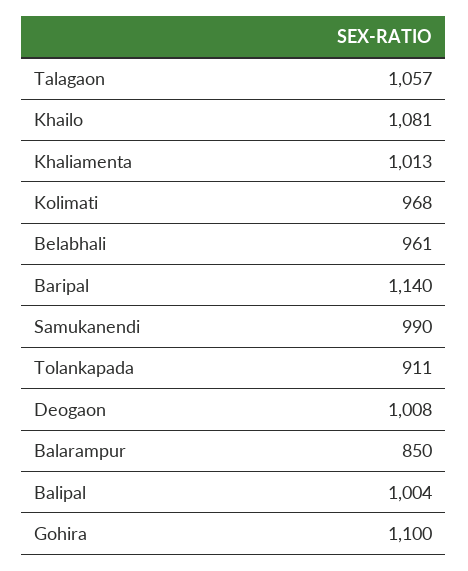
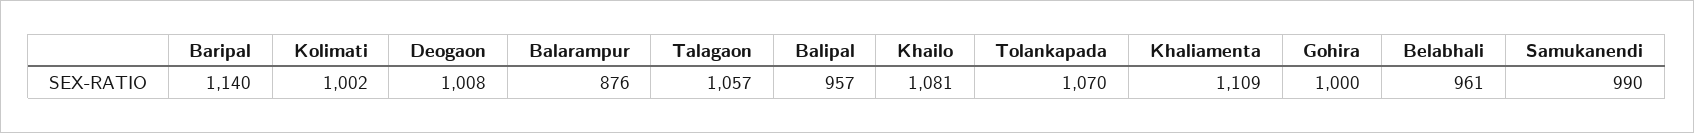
Khaliamenta: 1013 -> 1109
Kolimati: 968 -> 1002
Tolankapada: 911 -> 1070
Balarampur: 850 -> 876
Balipal: 1004 -> 957
Gohira: 1100 -> 1000

